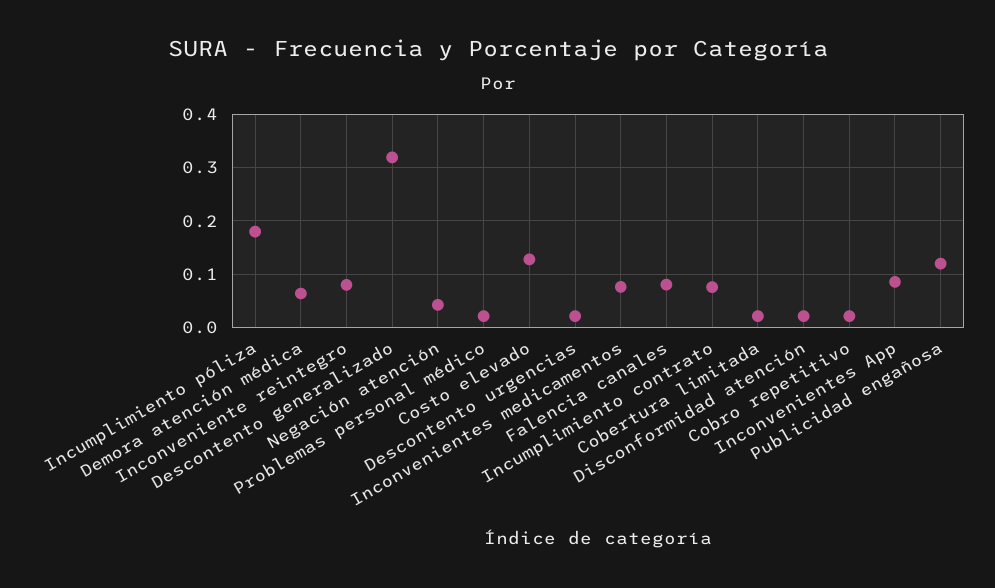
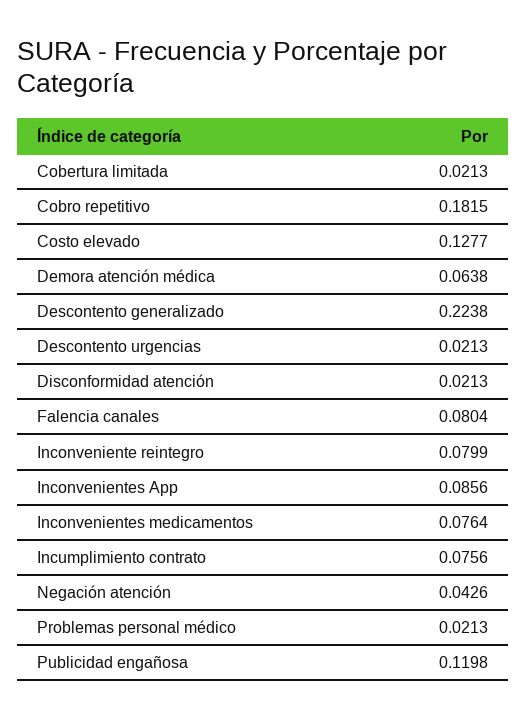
Incumplimiento póliza: 0.18 -> none
Descontento generalizado: 0.32 -> 0.2238
Cobro repetitivo: 0.02 -> 0.1815

